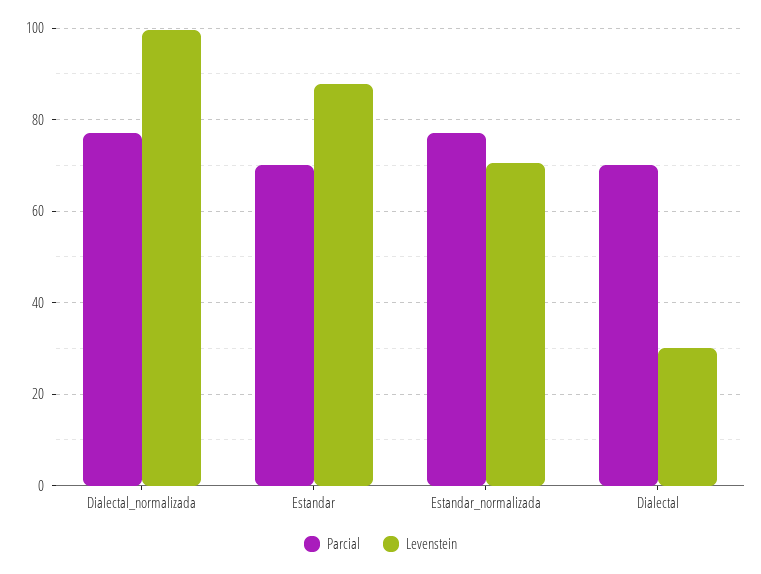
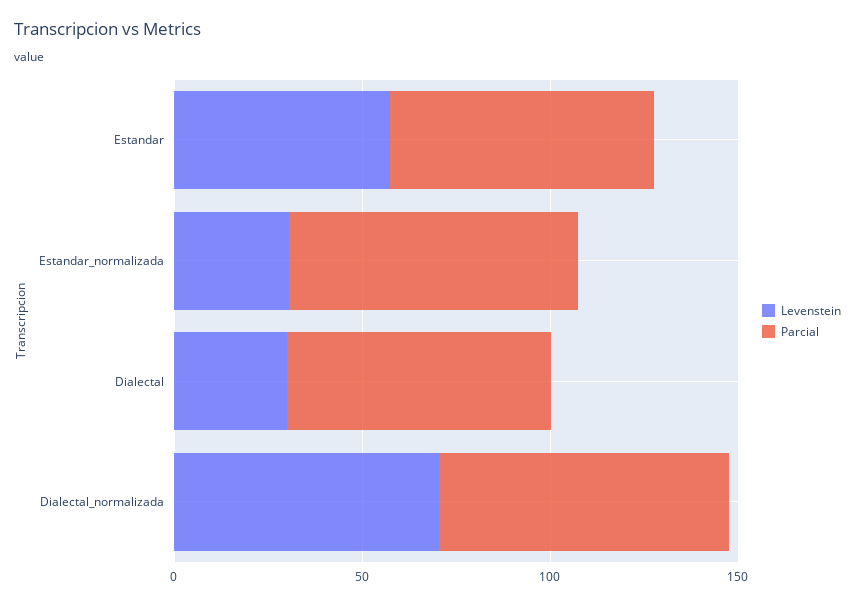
Levenstein, Dialectal_normalizada: 100 -> 70
Levenstein, Estandar: 88 -> 60
Levenstein, Estandar_normalizada: 70 -> 30

